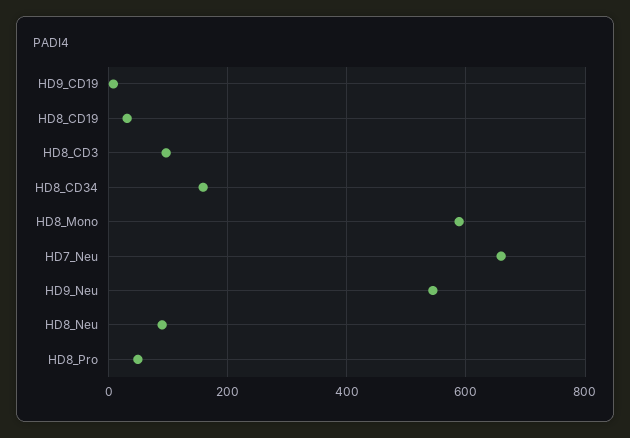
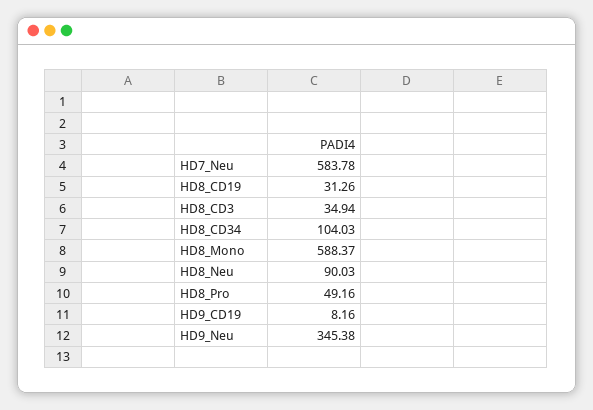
HD8_CD3: 100 -> 34.94
HD8_CD34: 160 -> 104.03
HD7_Neu: 660 -> 583.78
HD9_Neu: 540 -> 345.38

